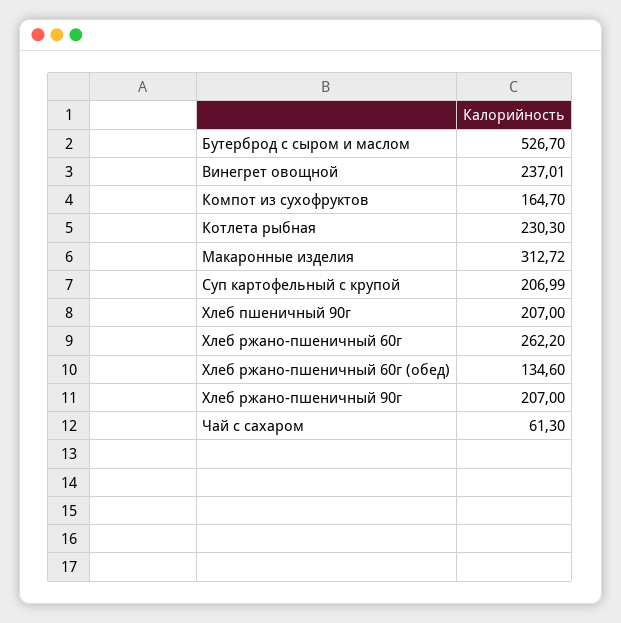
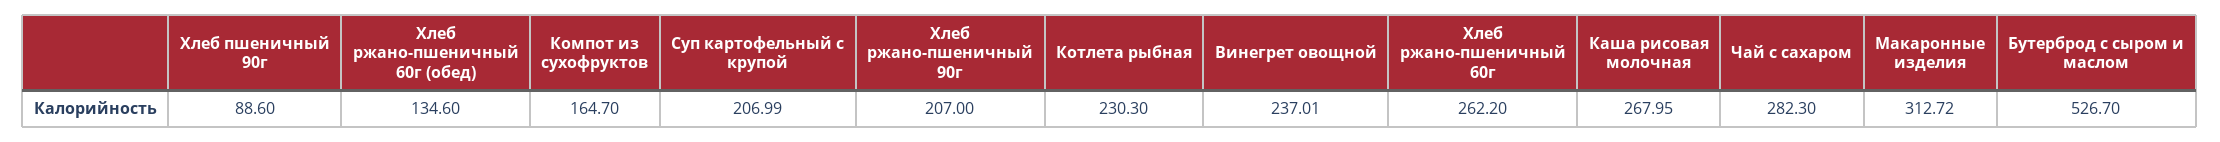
Хлеб пшеничный 90г: 207 -> 88.6
Чай с сахаром: 61.3 -> 282.3
Каша рисовая молочная: none -> 267.95

